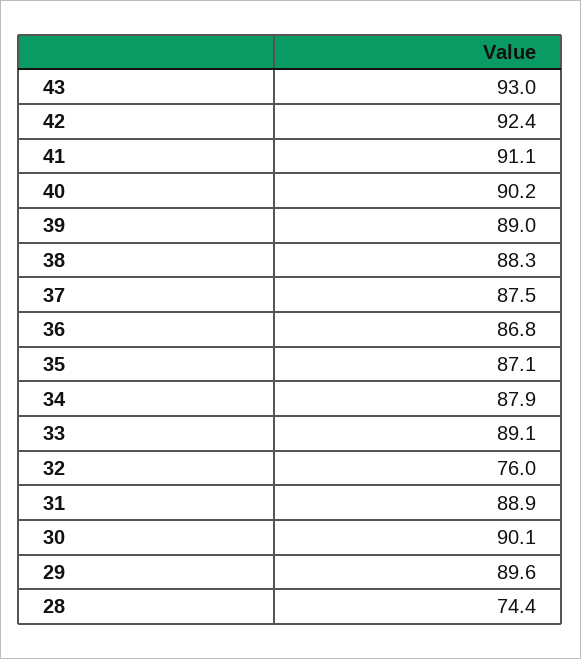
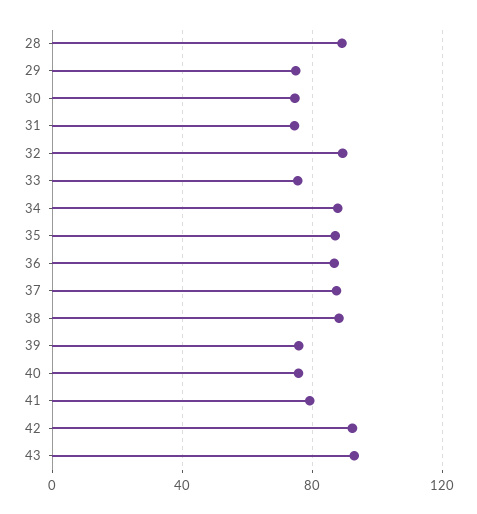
41: 91.1 -> 80
40: 90.2 -> 75
39: 89 -> 75
33: 89.1 -> 75
32: 76 -> 90
31: 88.9 -> 75
30: 90.1 -> 75
29: 89.6 -> 75
28: 74.4 -> 90

